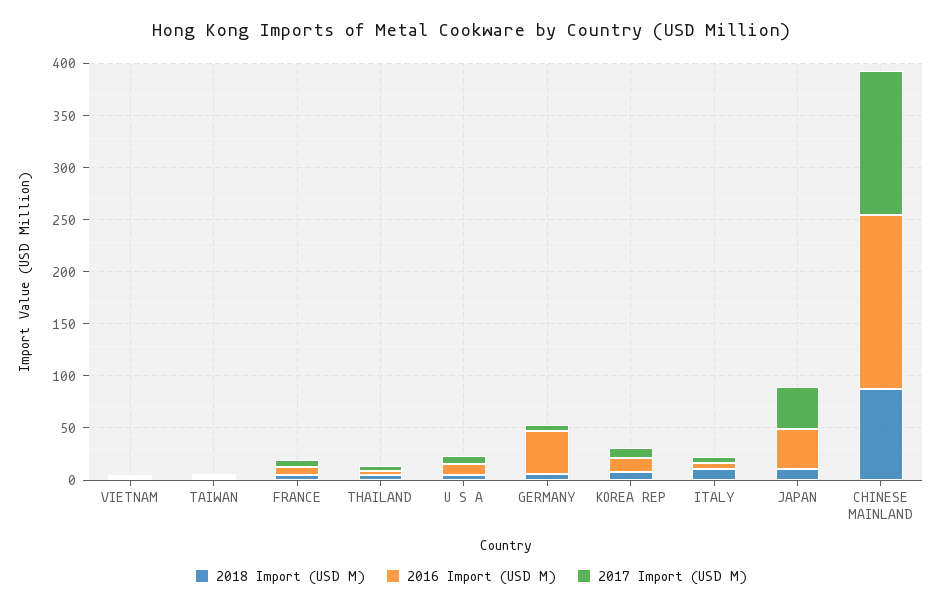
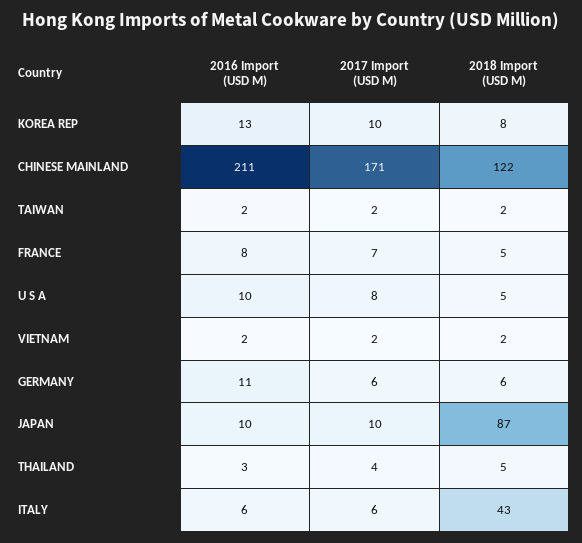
2016 Import (USD M), GERMANY: 40 -> 11
2018 Import (USD M), ITALY: 10 -> 43
2018 Import (USD M), JAPAN: 10 -> 87
2016 Import (USD M), JAPAN: 40 -> 10
2017 Import (USD M), JAPAN: 40 -> 10
2018 Import (USD M), CHINESE MAINLAND: 90 -> 122
2016 Import (USD M), CHINESE MAINLAND: 170 -> 211
2017 Import (USD M), CHINESE MAINLAND: 140 -> 171

